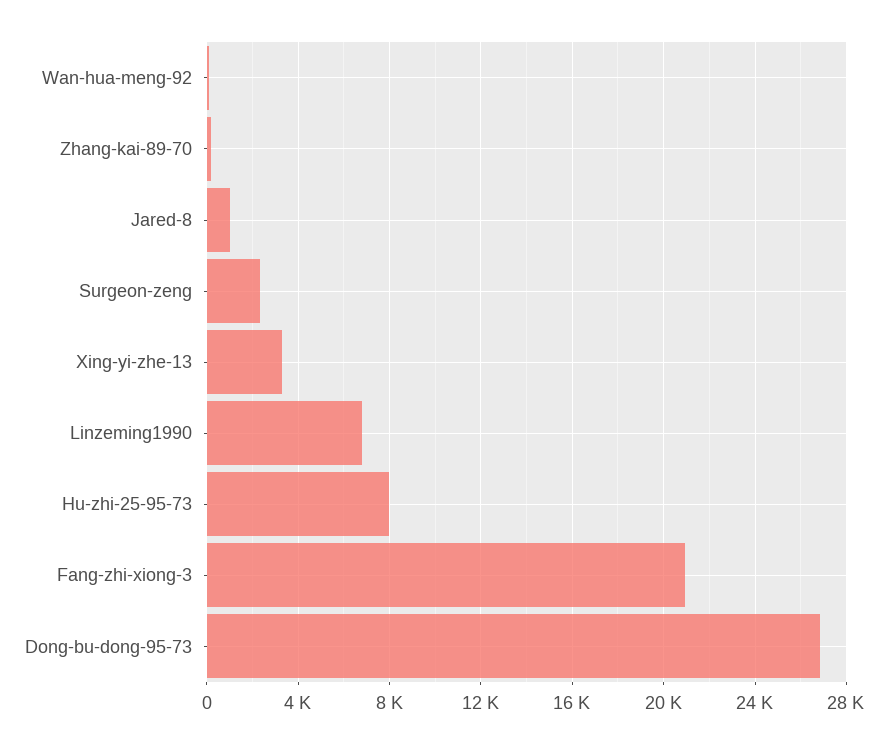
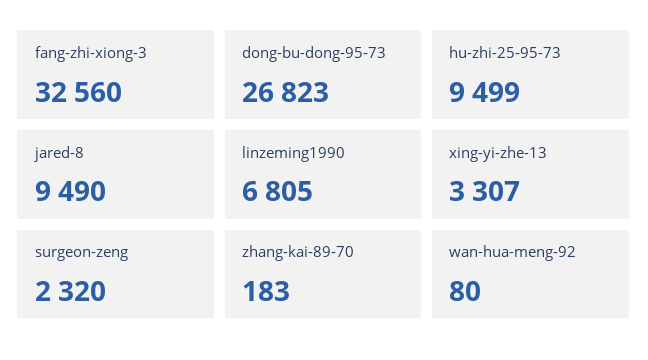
Jared-8: 1000 -> 9490
Hu-zhi-25-95-73: 8000 -> 9499
Fang-zhi-xiong-3: 21000 -> 32560

